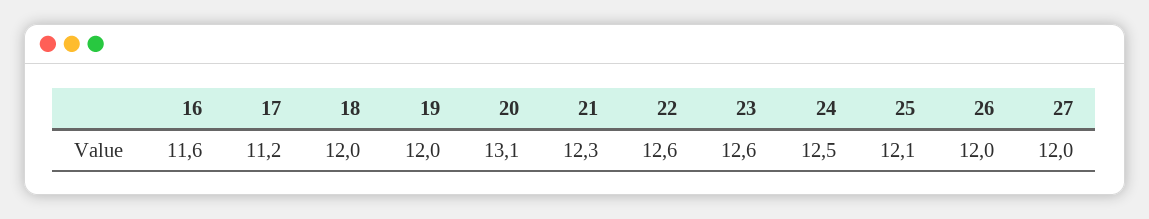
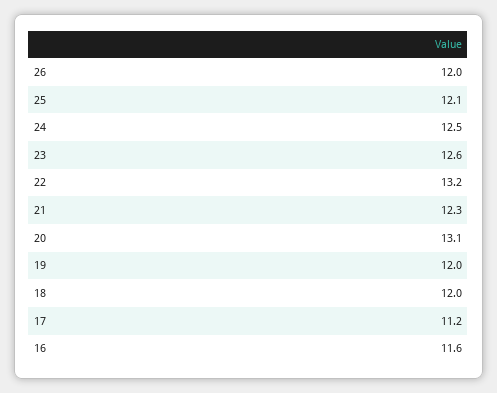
22: 12.6 -> 13.2
27: 12 -> none

